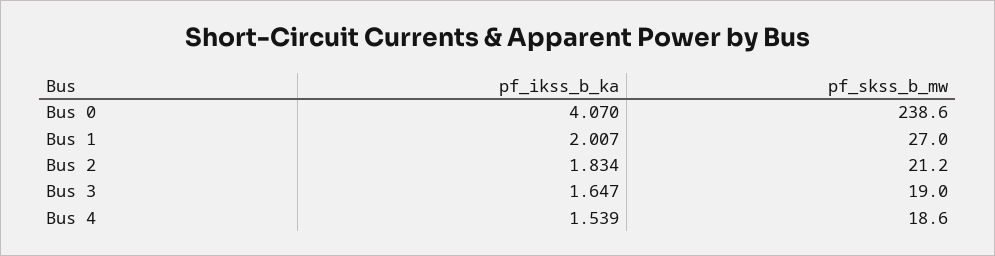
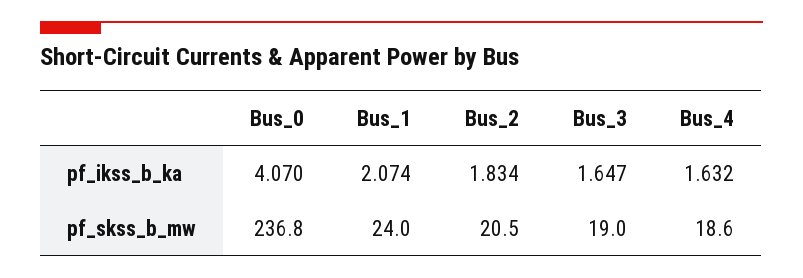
pf_skss_b_mw, Bus 0: 238.6 -> 236.8
pf_ikss_b_ka, Bus 1: 2.007 -> 2.074
pf_skss_b_mw, Bus 1: 27 -> 24
pf_skss_b_mw, Bus 2: 21.2 -> 20.5
pf_ikss_b_ka, Bus 4: 1.539 -> 1.632

